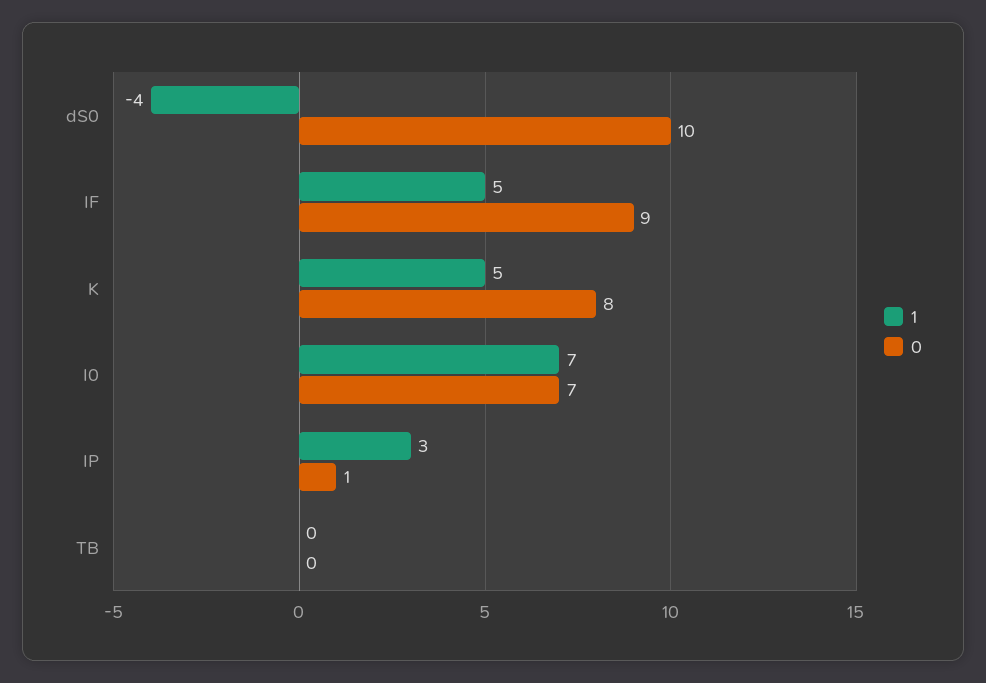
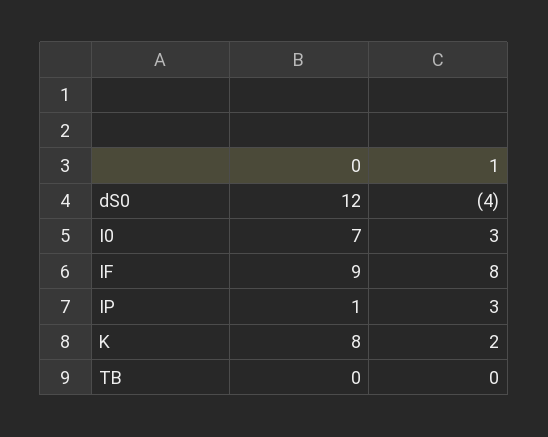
0, dS0: 10 -> 12
1, IF: 5 -> 8
1, K: 5 -> 2
1, I0: 7 -> 3

